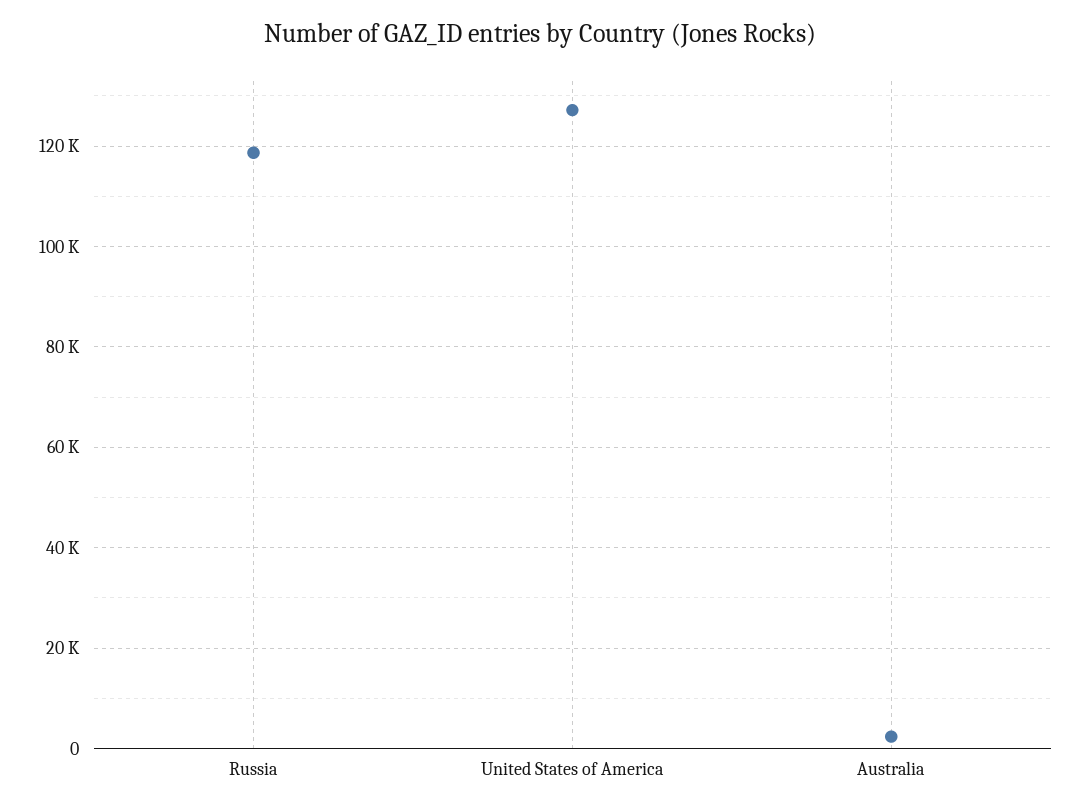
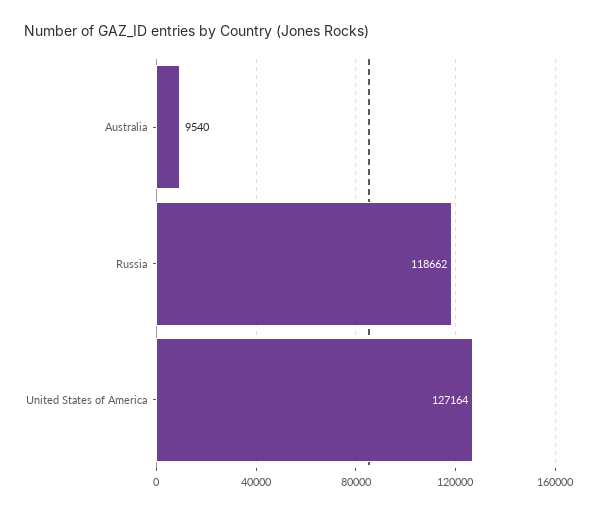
Australia: 2000 -> 9540

